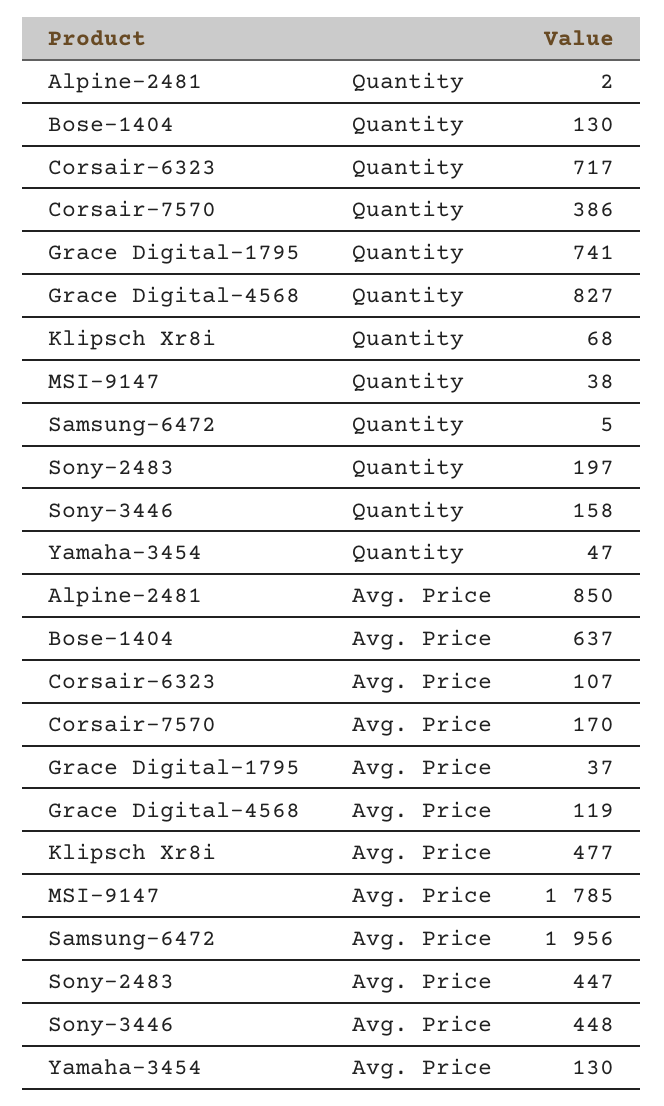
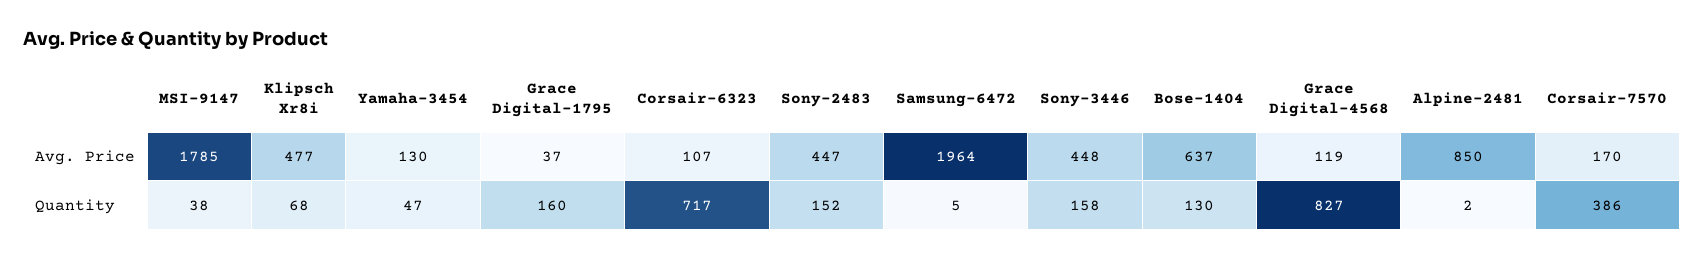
Grace Digital-1795, Quantity: 741 -> 160
Sony-2483, Quantity: 197 -> 152
Samsung-6472, Avg. Price: 1956 -> 1964

